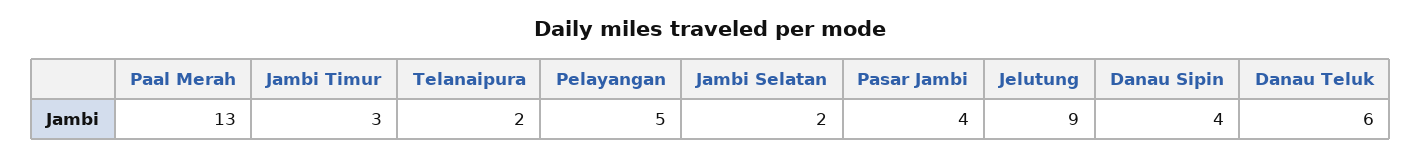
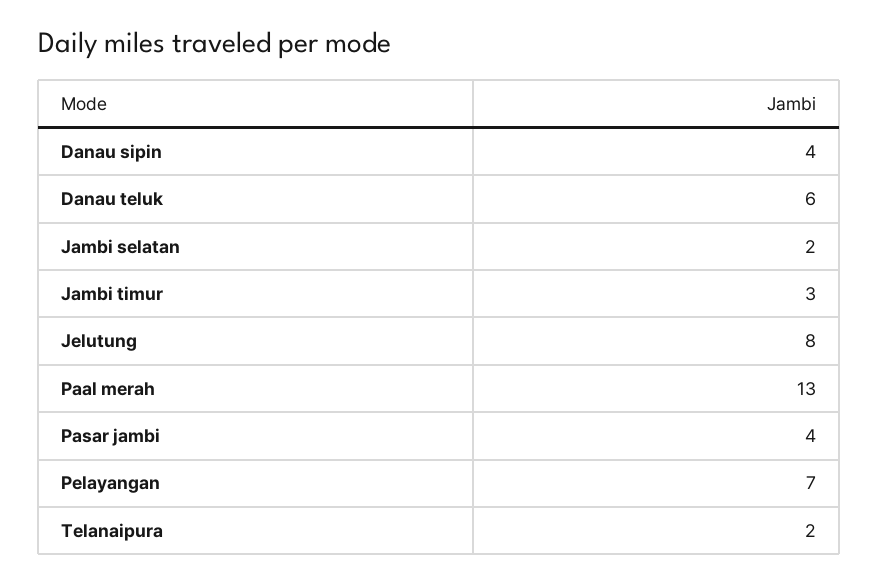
Pelayangan: 5 -> 7
Jelutung: 9 -> 8

